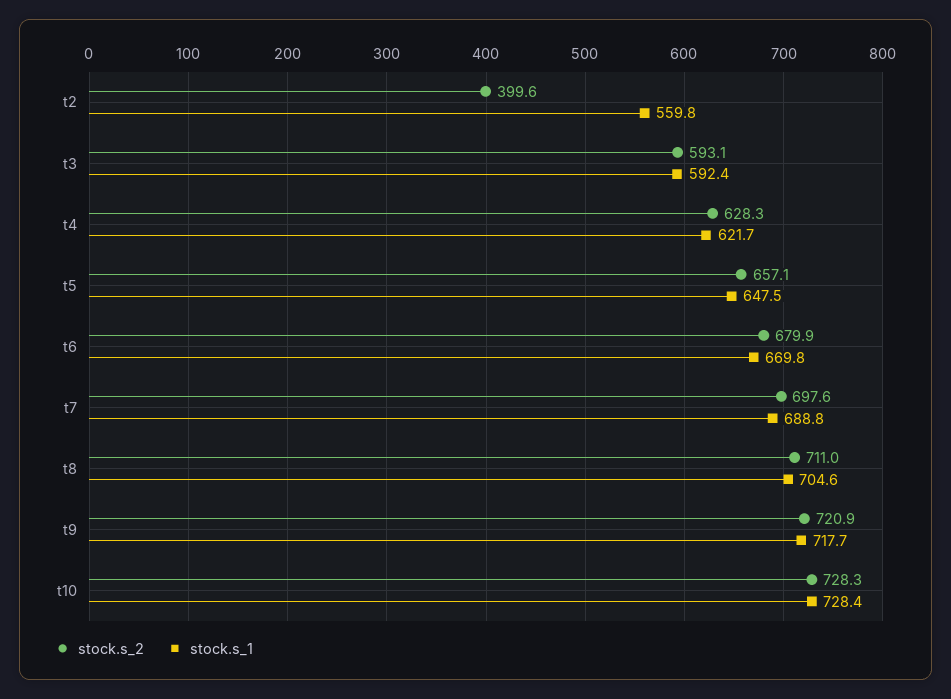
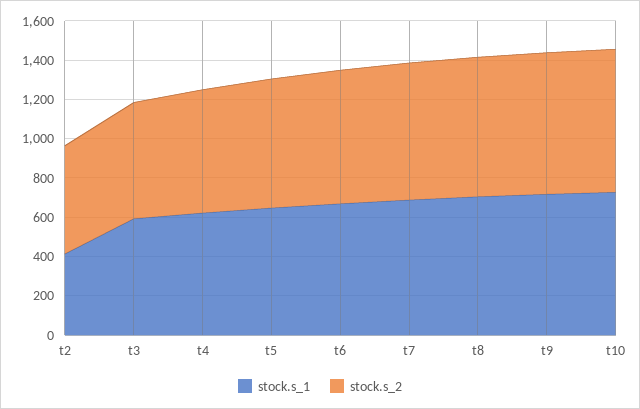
stock.s_2, t2: 399.6 -> 550
stock.s_1, t2: 559.8 -> 400

